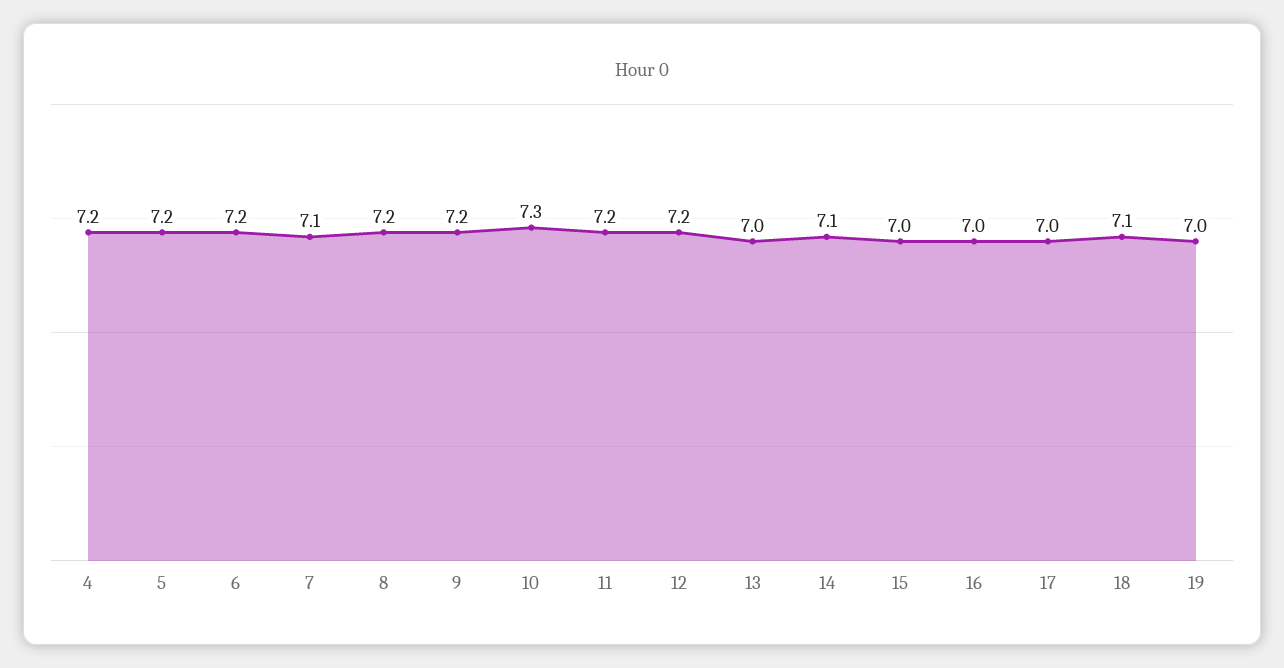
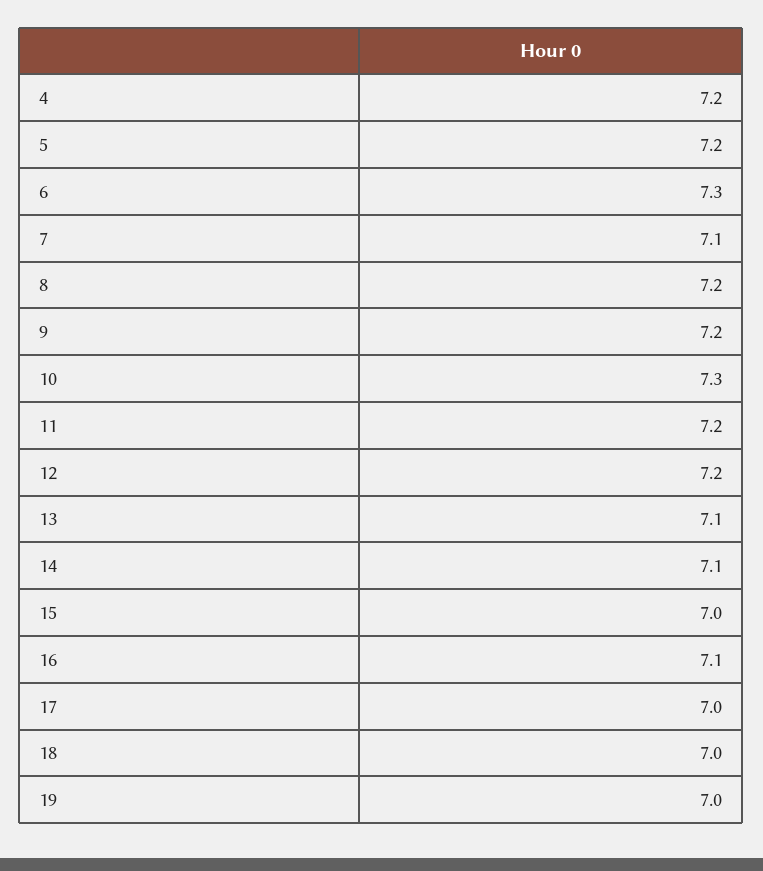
6: 7.2 -> 7.3
13: 7 -> 7.1
16: 7 -> 7.1
18: 7.1 -> 7

